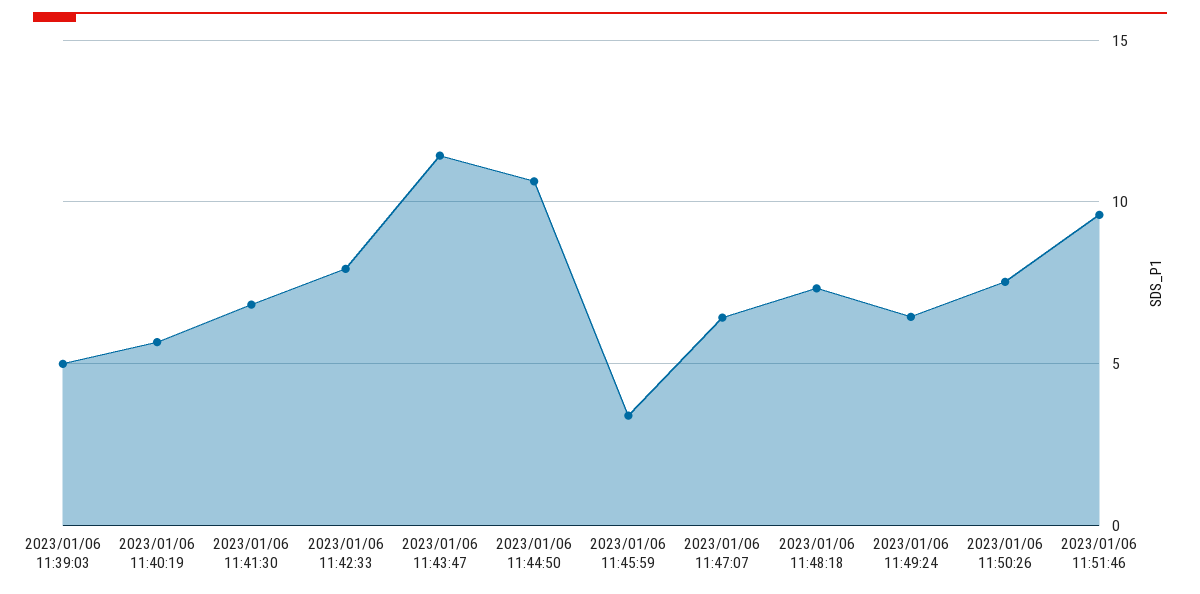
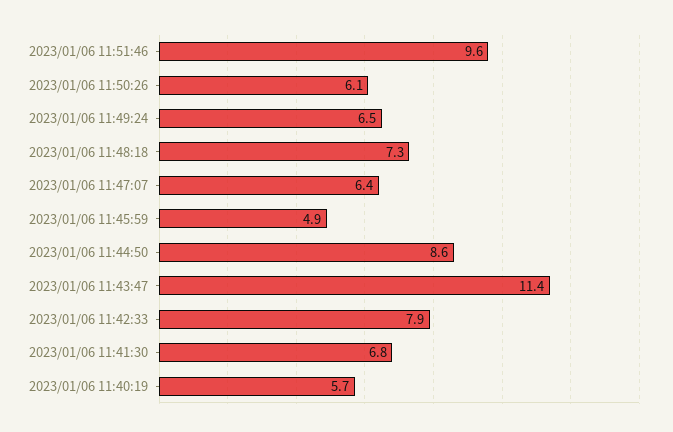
2023/01/06 11:39:03: 5 -> none
2023/01/06 11:44:50: 10.5 -> 8.6
2023/01/06 11:45:59: 3.5 -> 4.9
2023/01/06 11:50:26: 7.5 -> 6.1

